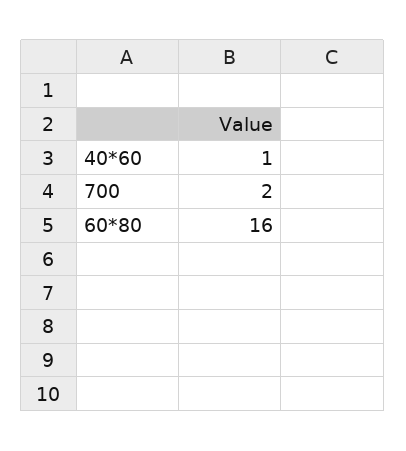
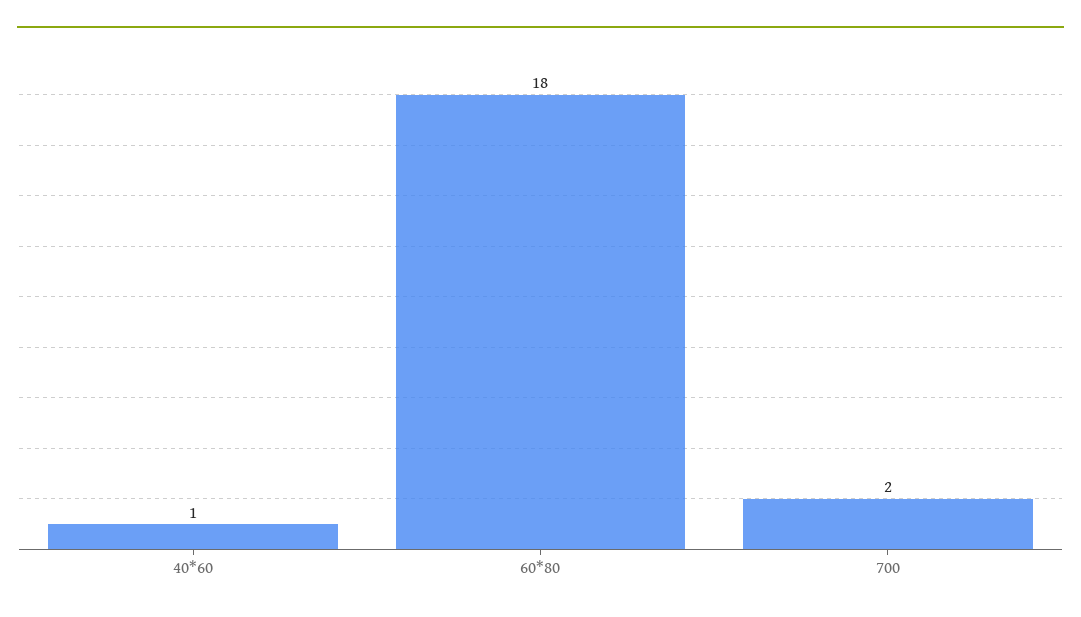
60*80: 16 -> 18

